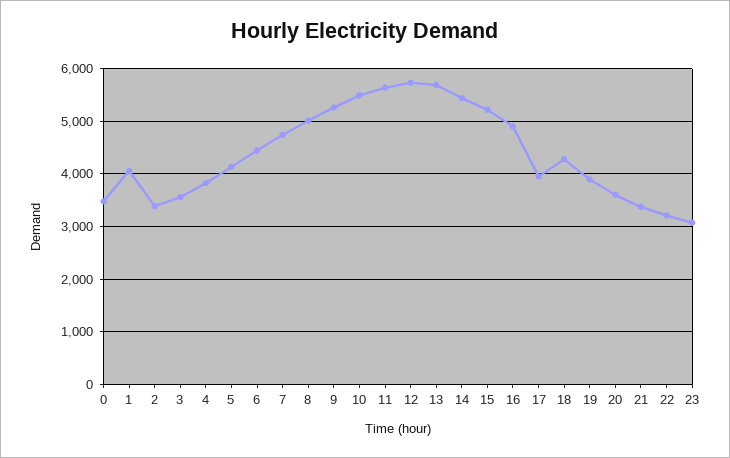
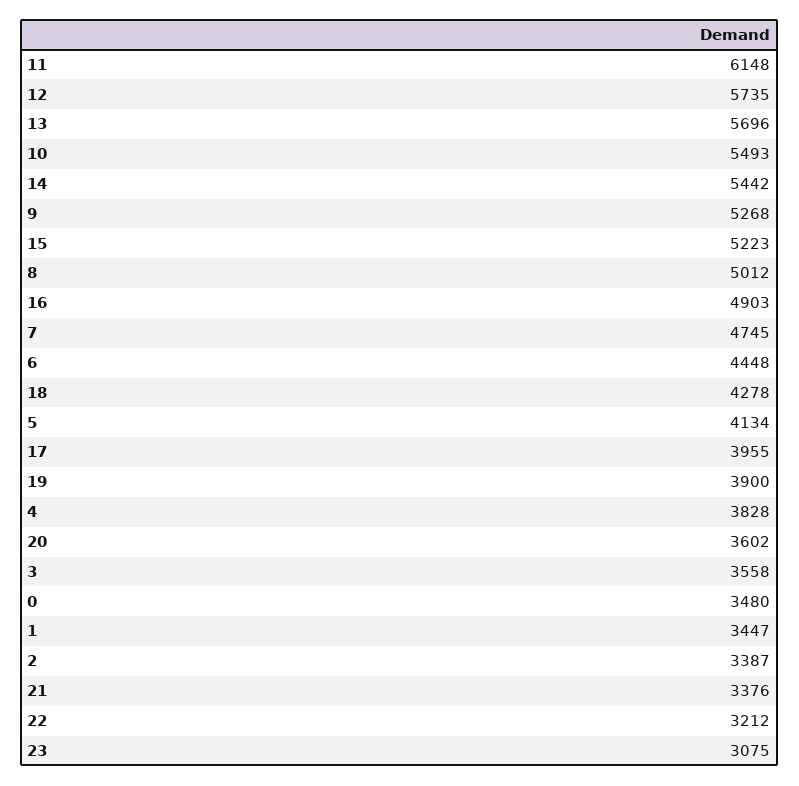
1: 4000 -> 3447
11: 5600 -> 6148

